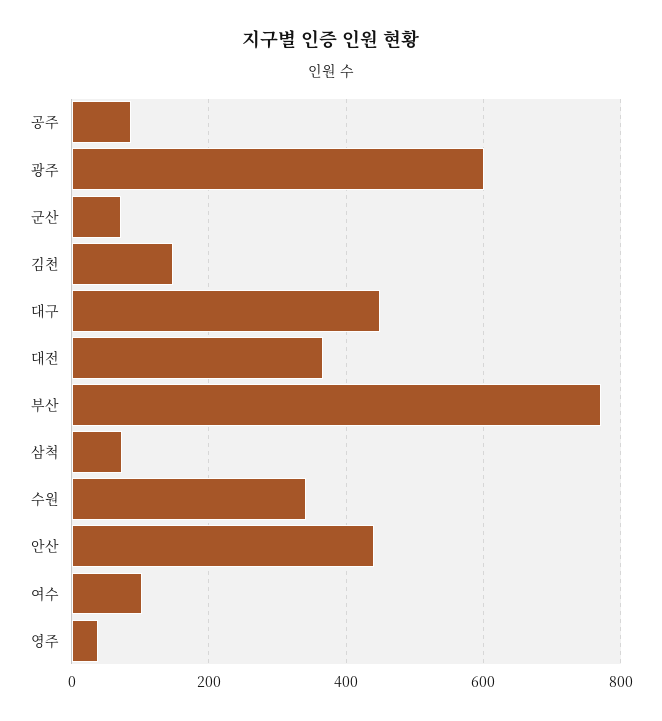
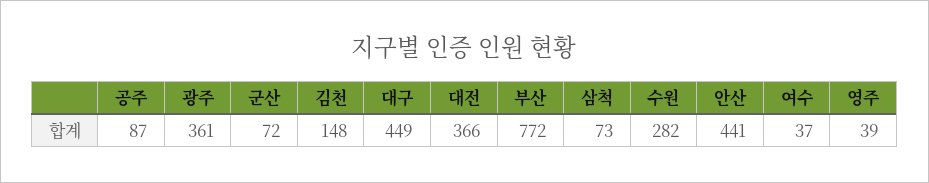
광주: 600 -> 361
수원: 340 -> 282
여수: 100 -> 37

